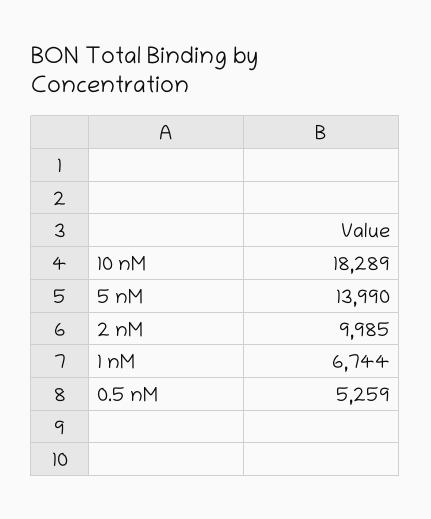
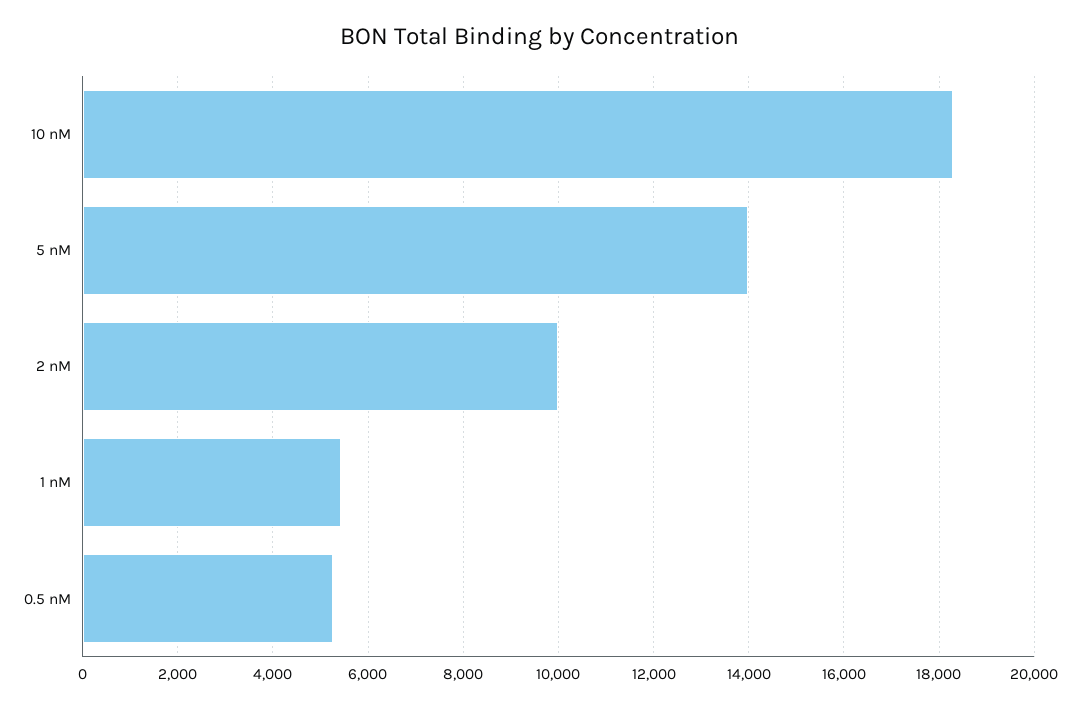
1 nM: 6744 -> 5400

